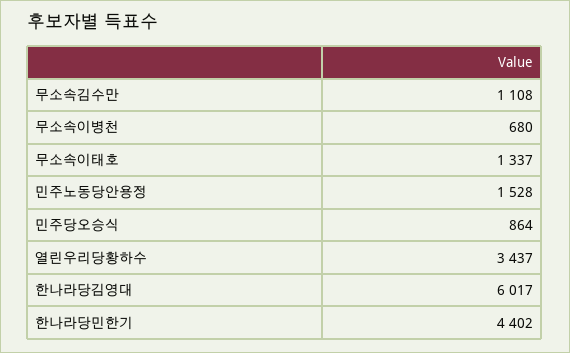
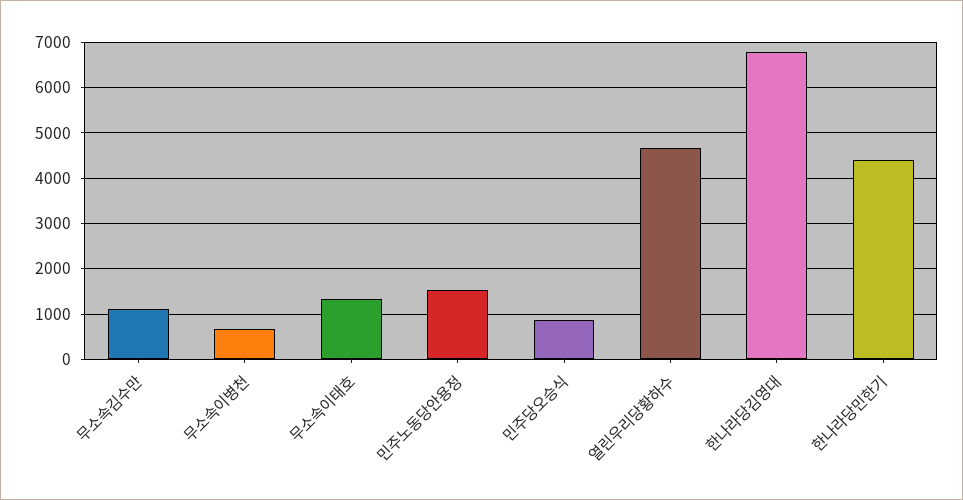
열린우리당황하수: 3437 -> 4600
한나라당김영대: 6017 -> 6800

